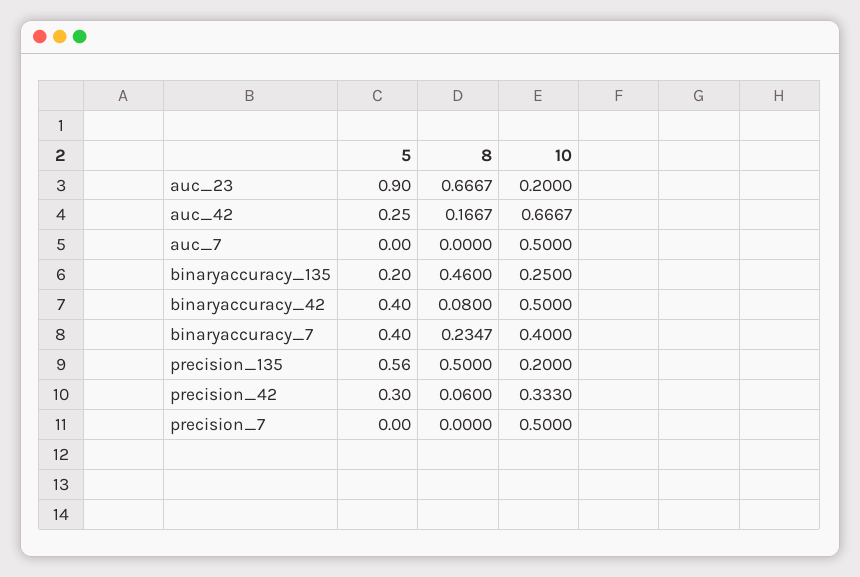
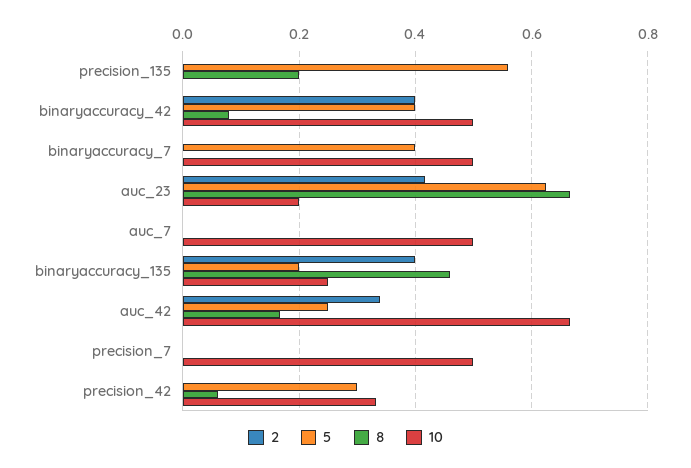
5, auc_23: 0.9 -> 0.62
8, binaryaccuracy_7: 0.2347 -> 0
10, binaryaccuracy_7: 0.4 -> 0.5
8, precision_135: 0.5 -> 0.2
10, precision_135: 0.2 -> 0
2, precision_135: none -> 0
2, binaryaccuracy_42: none -> 0.4
2, binaryaccuracy_7: none -> 0
2, auc_23: none -> 0.42
2, auc_7: none -> 0
2, binaryaccuracy_135: none -> 0.4
2, auc_42: none -> 0.34
2, precision_7: none -> 0
2, precision_42: none -> 0

